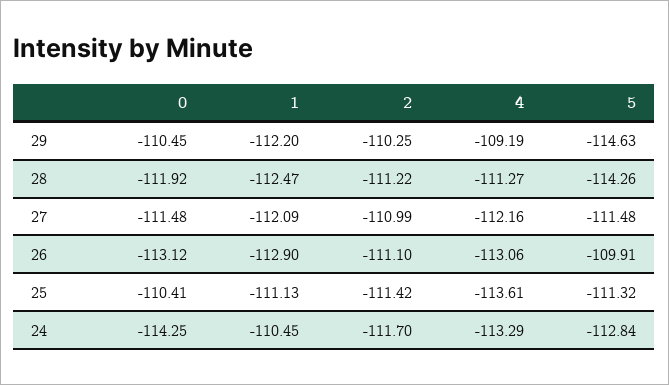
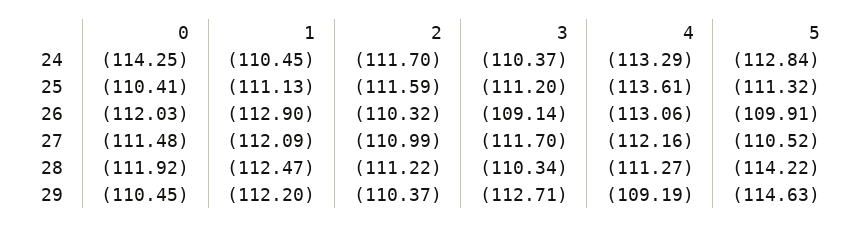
2, 29: -110.25 -> -110.37
5, 28: -114.26 -> -114.22
5, 27: -111.48 -> -110.52
0, 26: -113.12 -> -112.03
2, 26: -111.1 -> -110.32
2, 25: -111.42 -> -111.59
3, 24: none -> -110.37
3, 25: none -> -111.2
3, 26: none -> -109.14
3, 27: none -> -111.7
3, 28: none -> -110.34
3, 29: none -> -112.71

